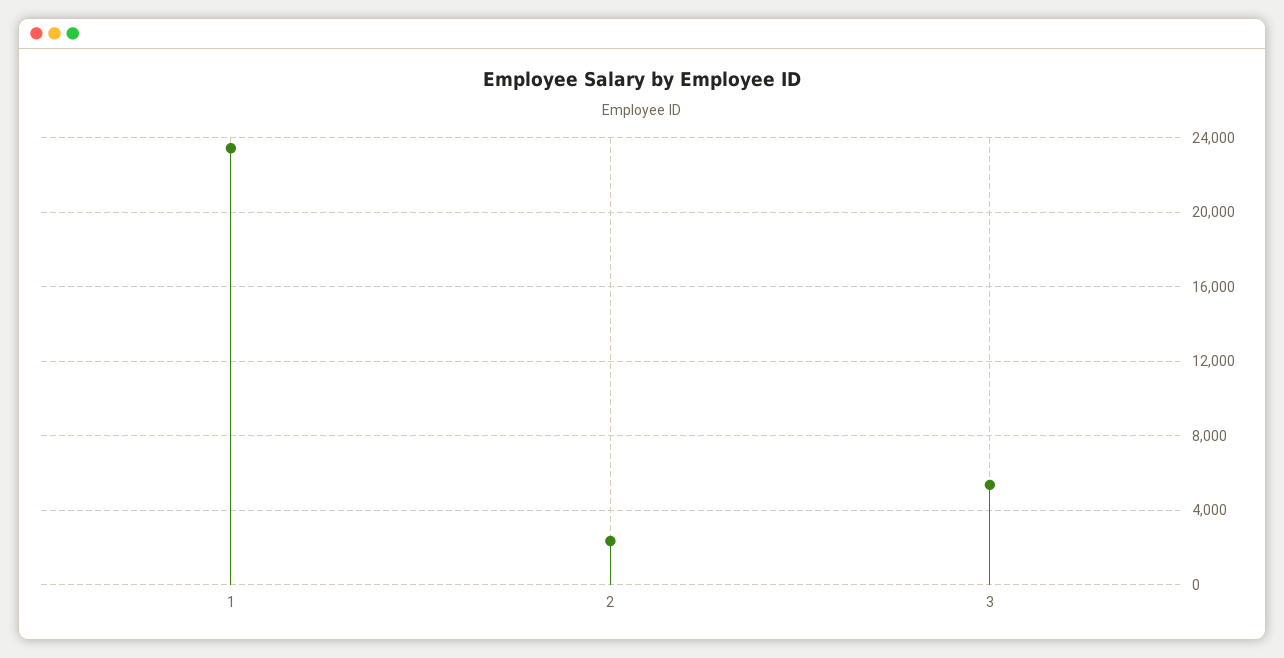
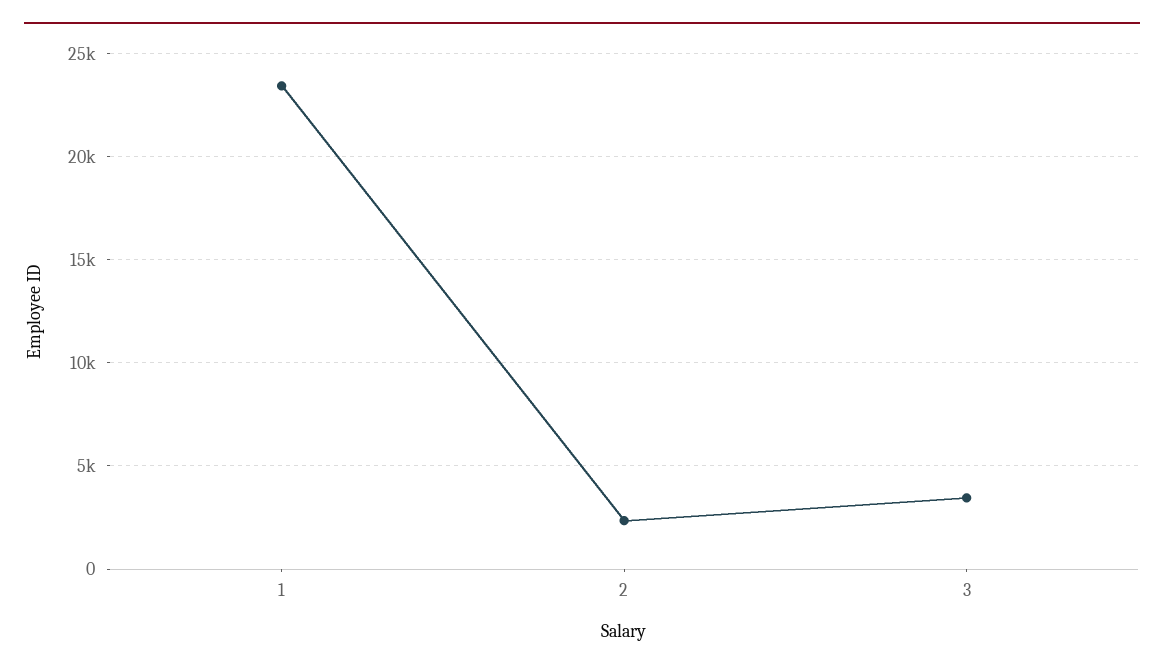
3: 5500 -> 3500

